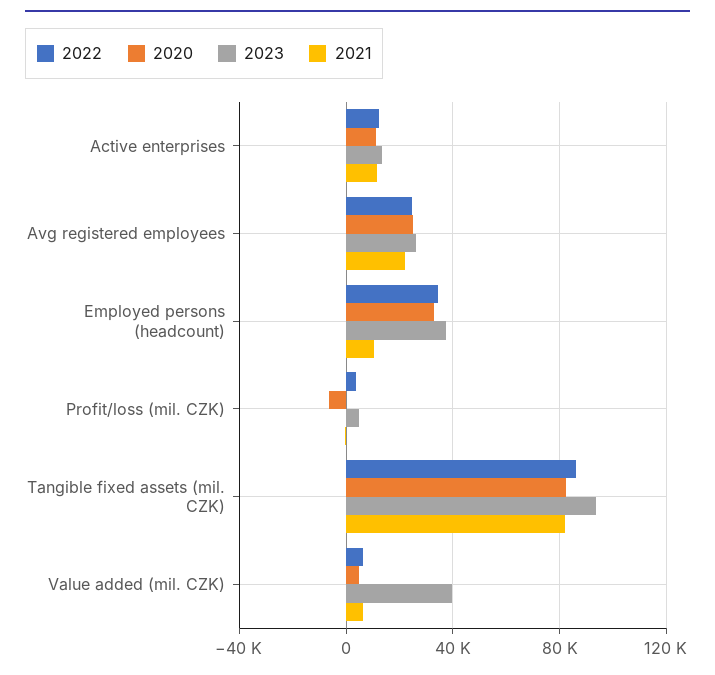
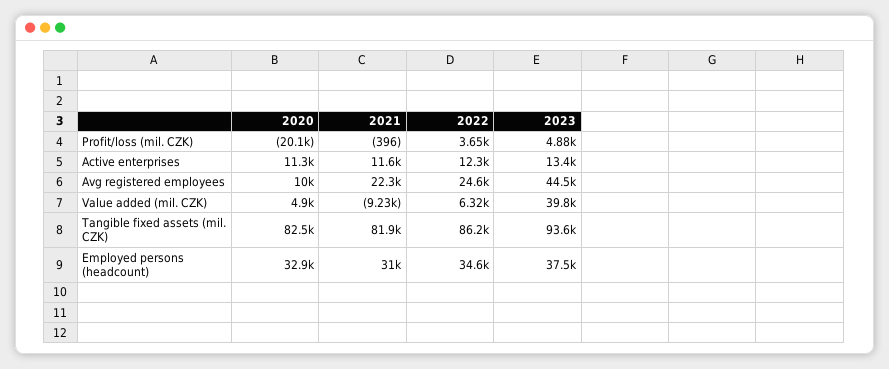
2020, Avg registered employees: 25000 -> 10000
2023, Avg registered employees: 25000 -> 44500
2021, Employed persons (headcount): 10000 -> 31000
2020, Profit/loss (mil. CZK): -5000 -> -20100
2021, Value added (mil. CZK): 5000 -> -9230

